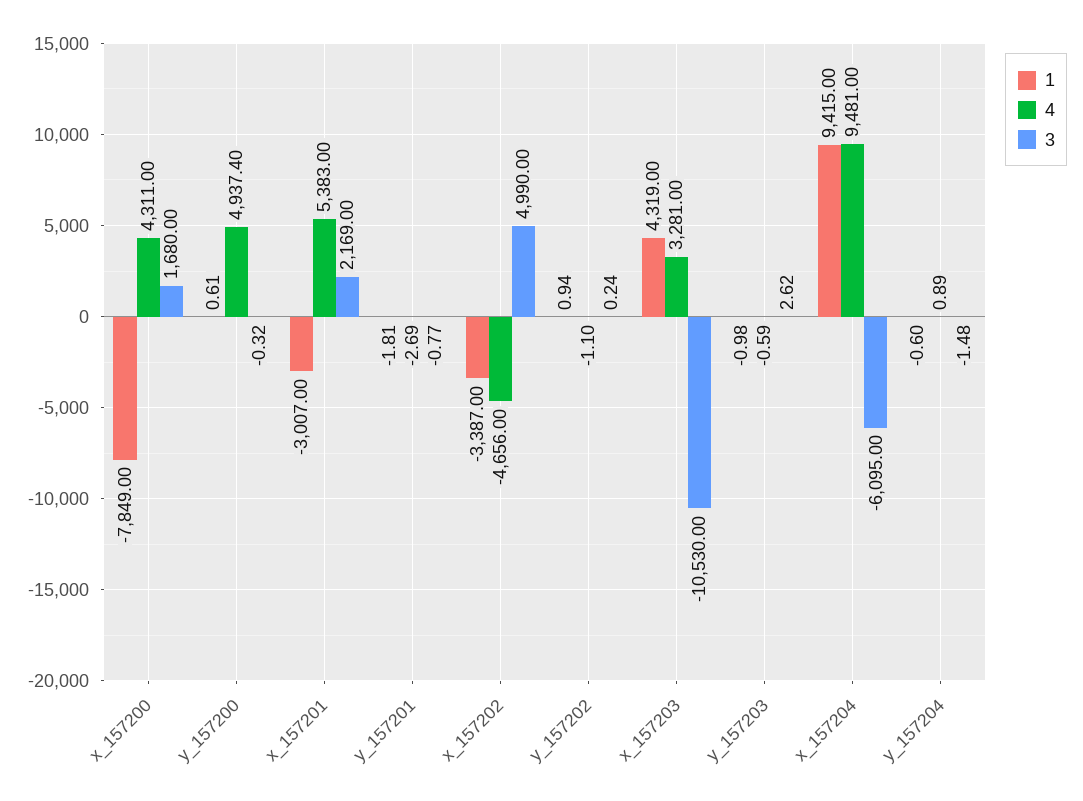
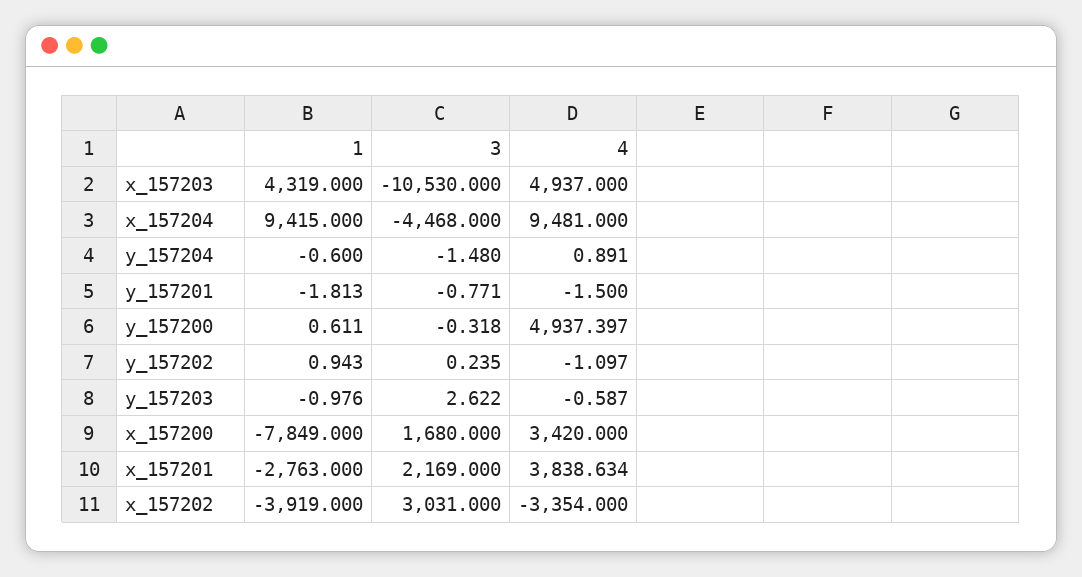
4, x_157200: 4311 -> 3420
1, x_157201: -3007 -> -2763
4, x_157201: 5383 -> 3838.634
4, y_157201: -2.69 -> -1.5
1, x_157202: -3387 -> -3919
4, x_157202: -4656 -> -3354
3, x_157202: 4990 -> 3031
4, x_157203: 3281 -> 4937
3, x_157204: -6095 -> -4468

